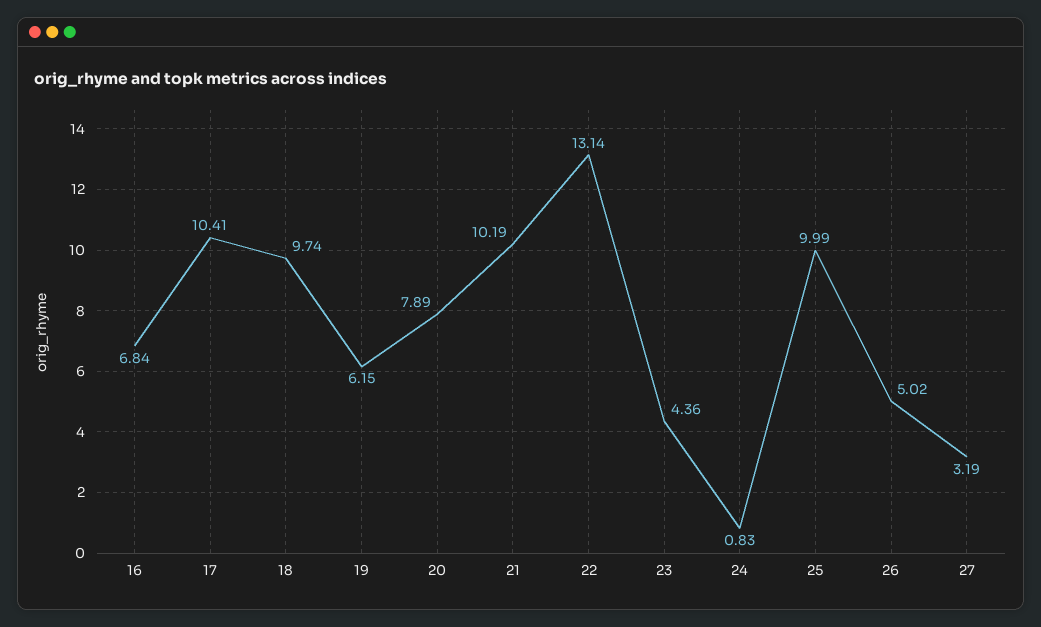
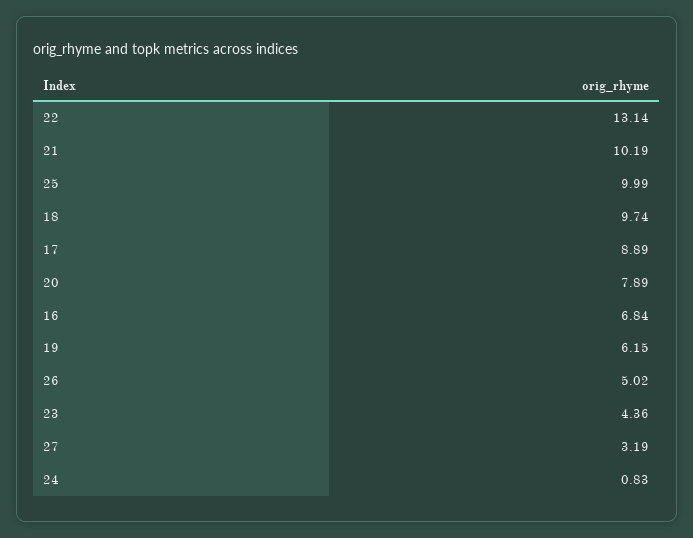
17: 10.41 -> 8.89

